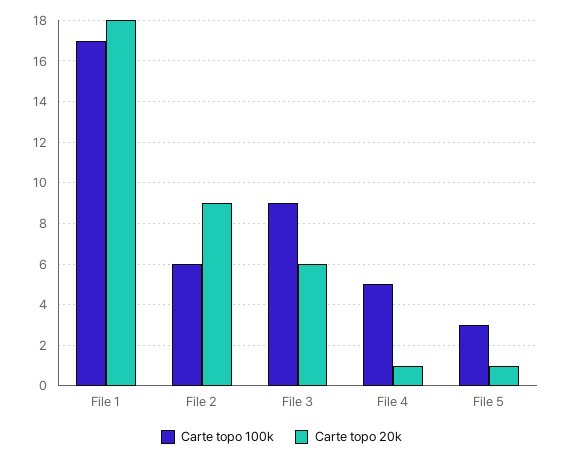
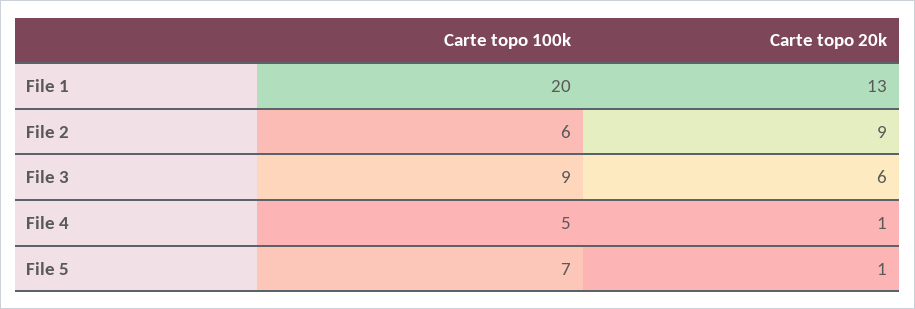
Carte topo 100k, File 1: 17 -> 20
Carte topo 20k, File 1: 18 -> 13
Carte topo 100k, File 5: 3 -> 7

